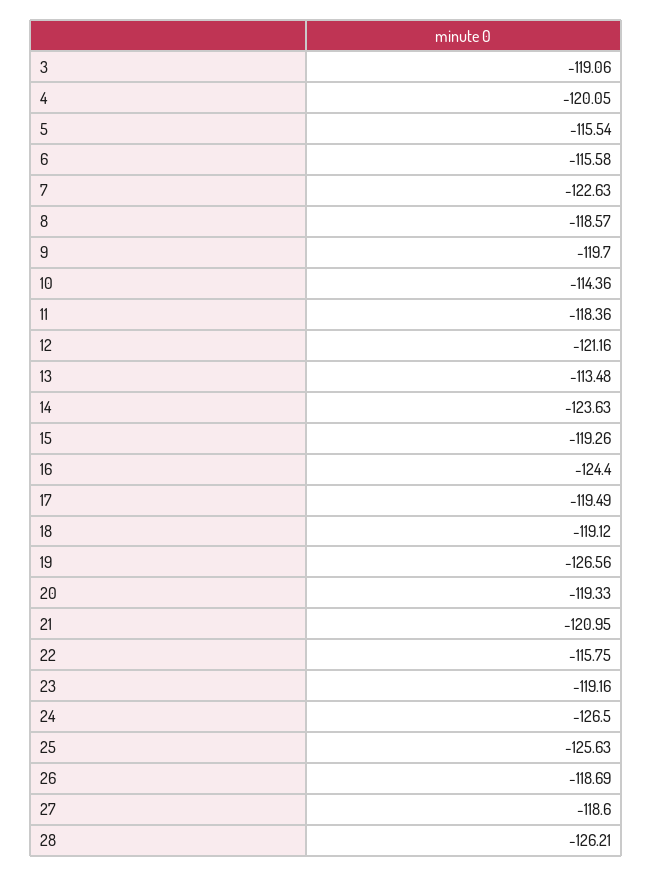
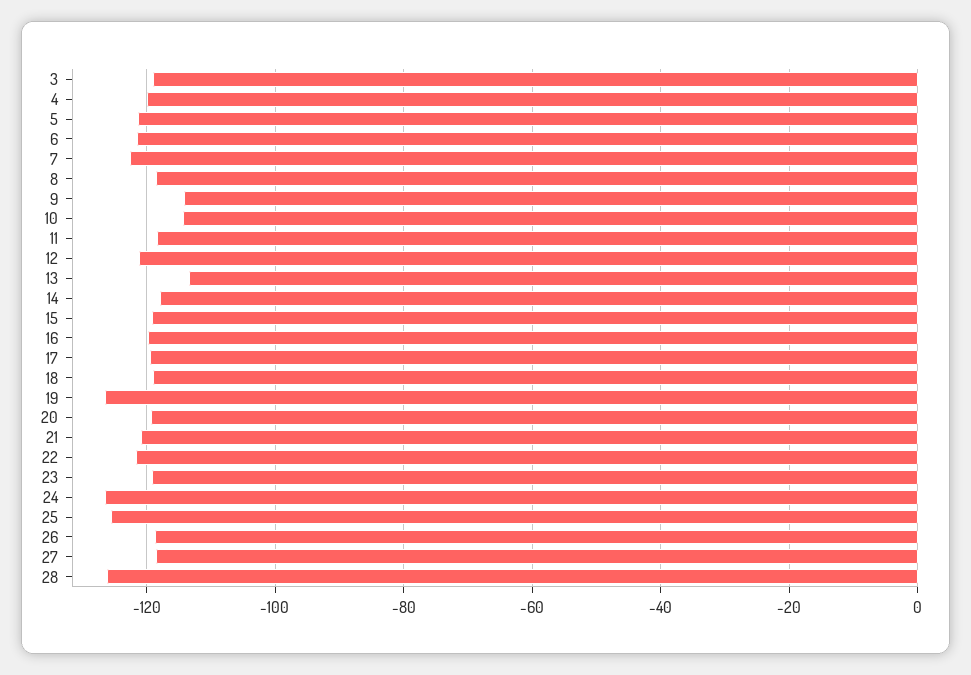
5: -115.54 -> -122
6: -115.58 -> -122
9: -119.7 -> -114
14: -123.63 -> -118
16: -124.4 -> -120
22: -115.75 -> -122

